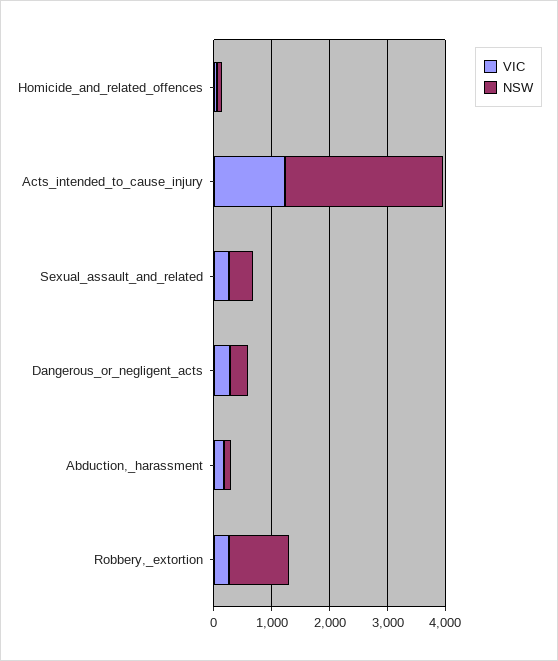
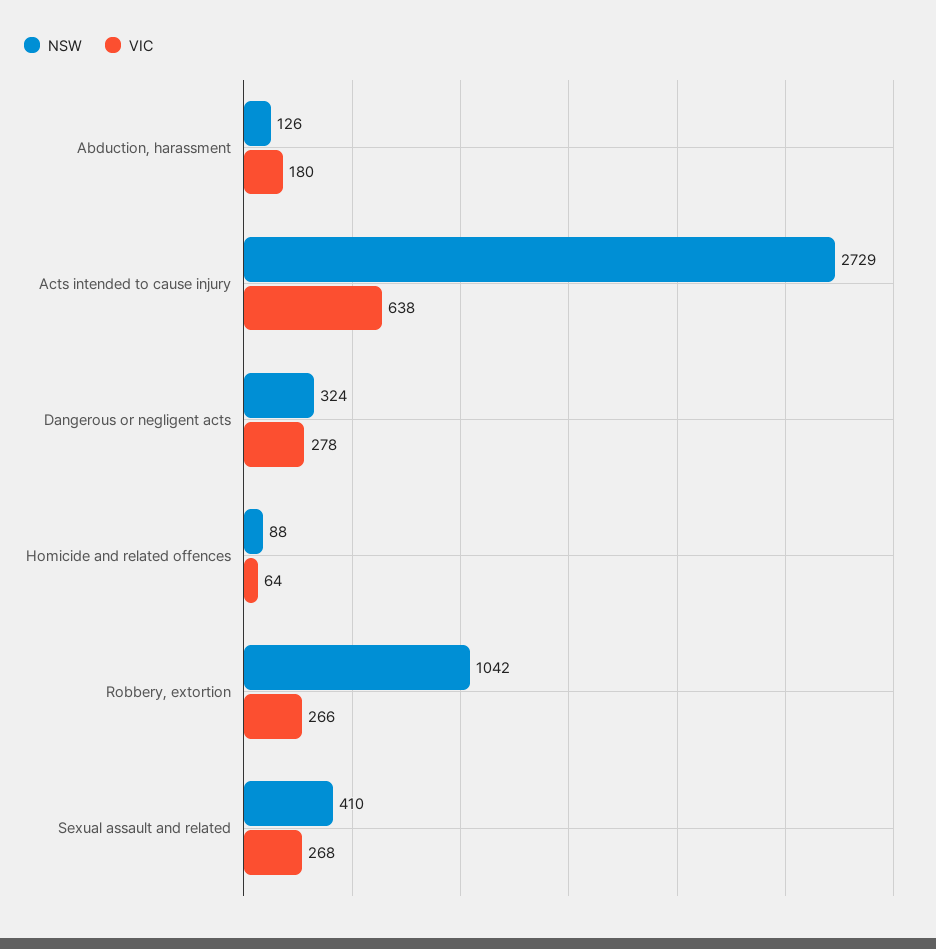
VIC, Acts_intended_to_cause_injury: 1200 -> 638

